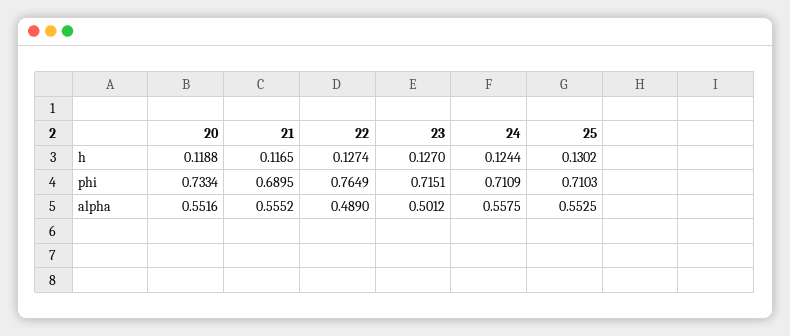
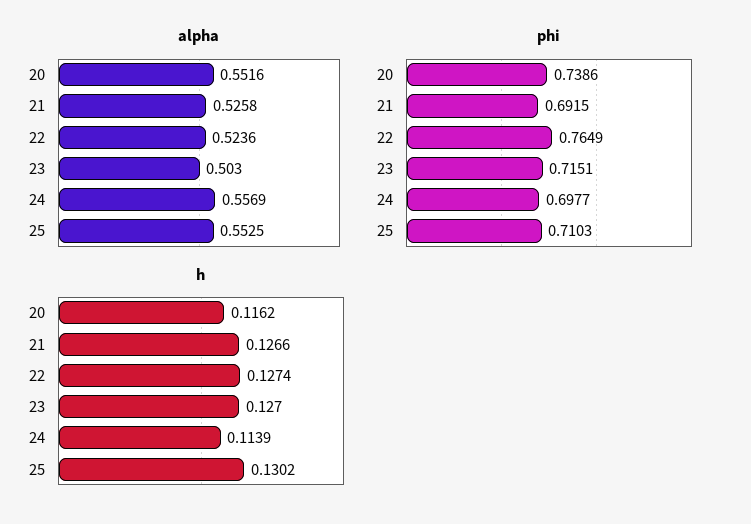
h, 20: 0.1188 -> 0.1162
h, 21: 0.1165 -> 0.1266
h, 24: 0.1244 -> 0.1139
phi, 20: 0.7334 -> 0.7386
phi, 21: 0.6895 -> 0.6915
phi, 24: 0.7109 -> 0.6977
alpha, 21: 0.5552 -> 0.5258
alpha, 22: 0.489 -> 0.5236
alpha, 23: 0.5012 -> 0.503
alpha, 24: 0.5575 -> 0.5569

